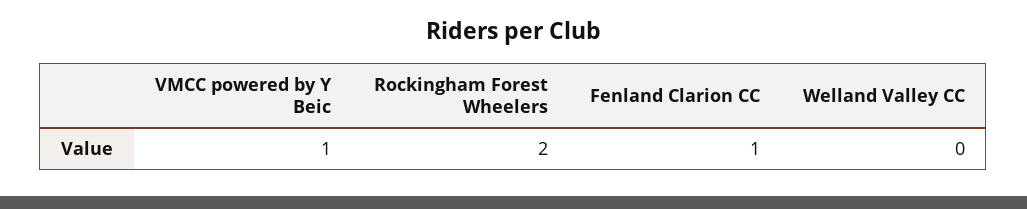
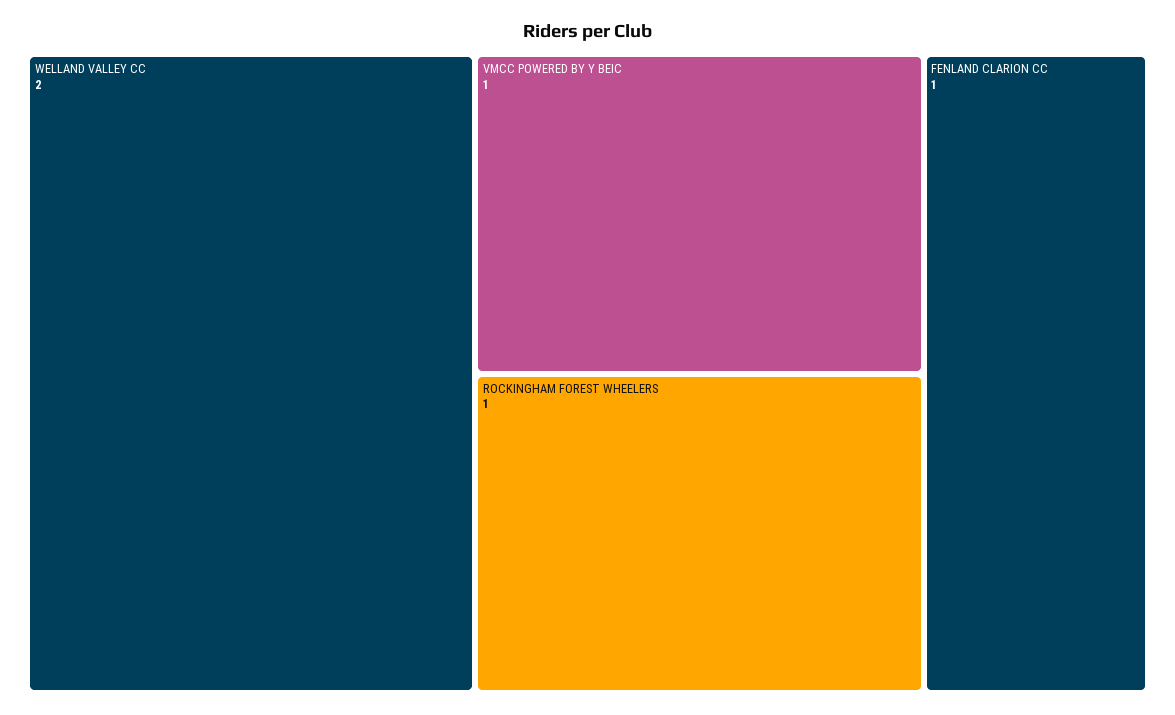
Rockingham Forest Wheelers: 2 -> 1
Welland Valley CC: 0 -> 2

